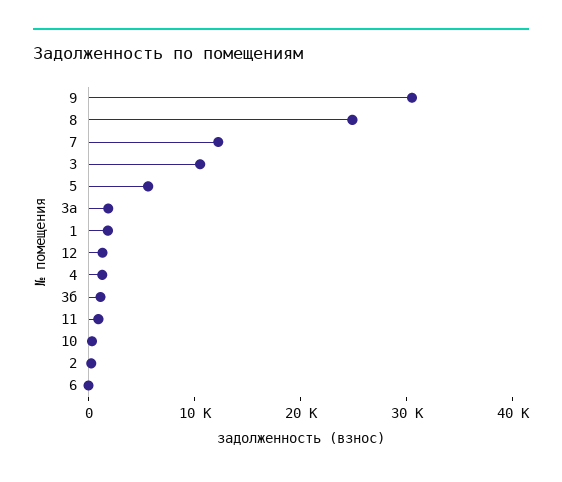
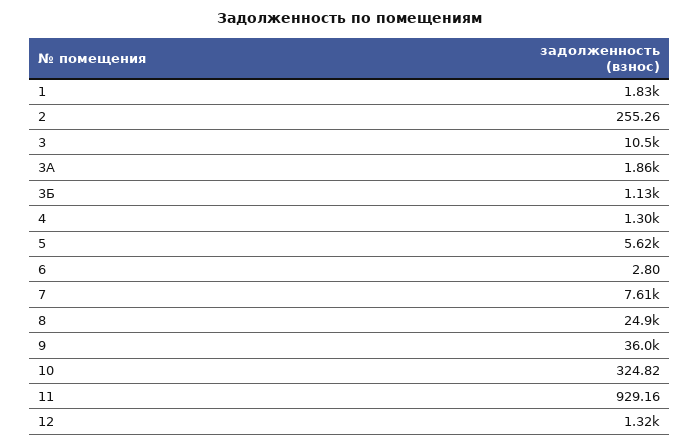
9: 30000 -> 36000
7: 12000 -> 7610

